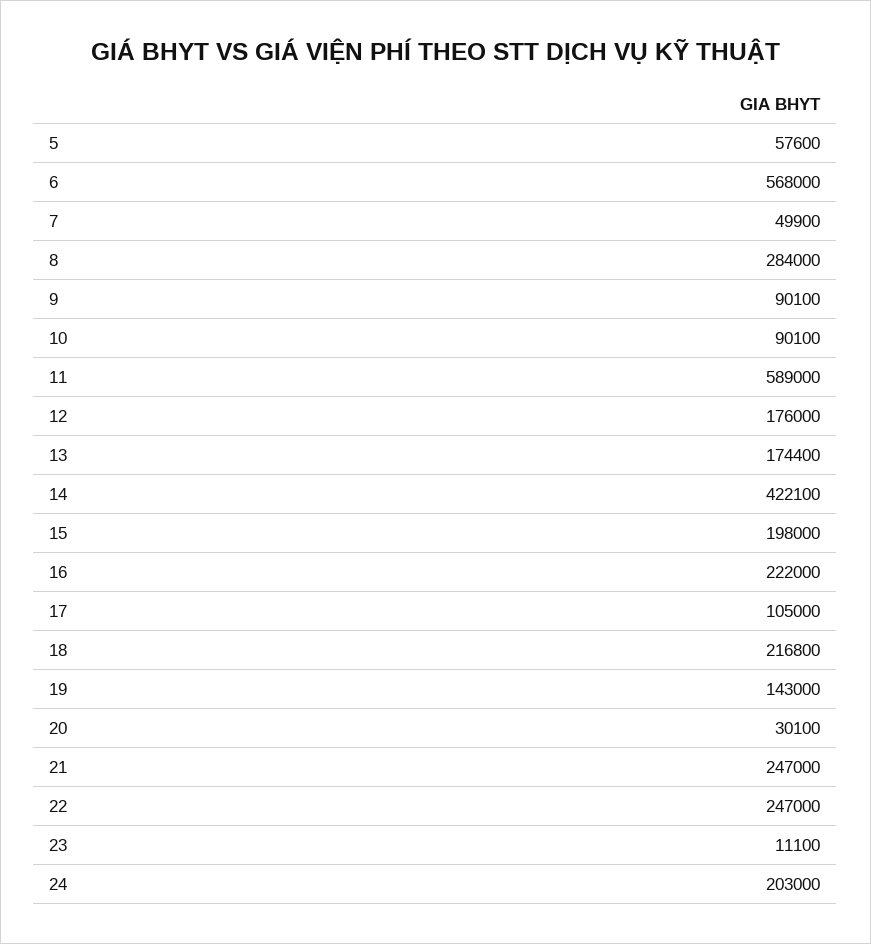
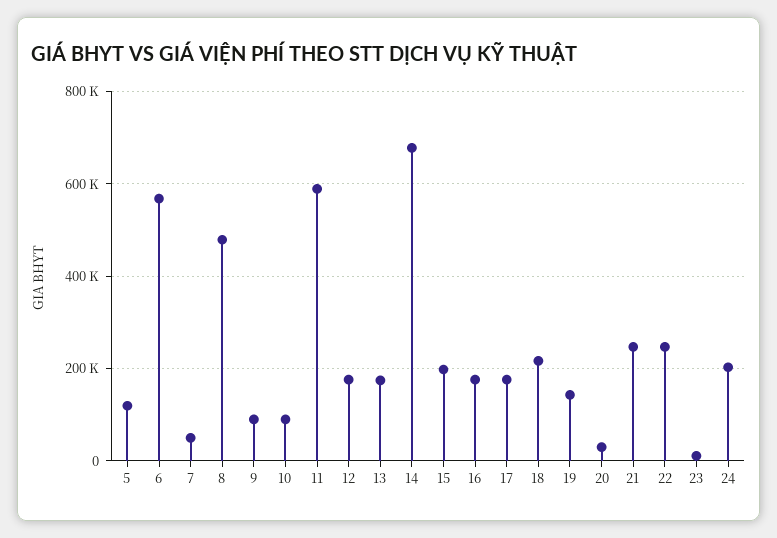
5: 57600 -> 120000
8: 284000 -> 480000
14: 422100 -> 680000
16: 222000 -> 180000
17: 105000 -> 180000

